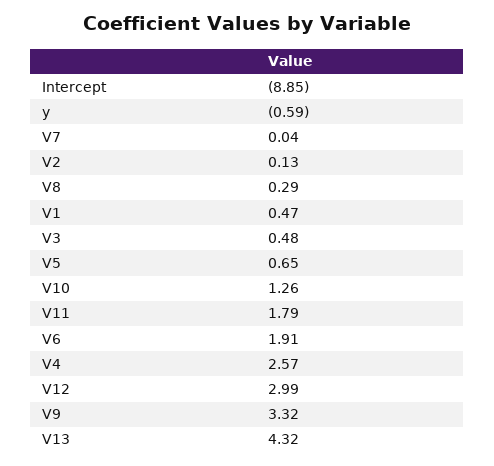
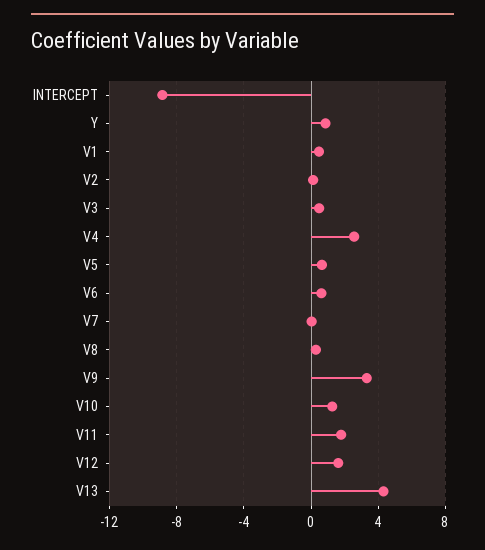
y: -0.59 -> 1
V6: 1.91 -> 0.5
V12: 2.99 -> 1.5

